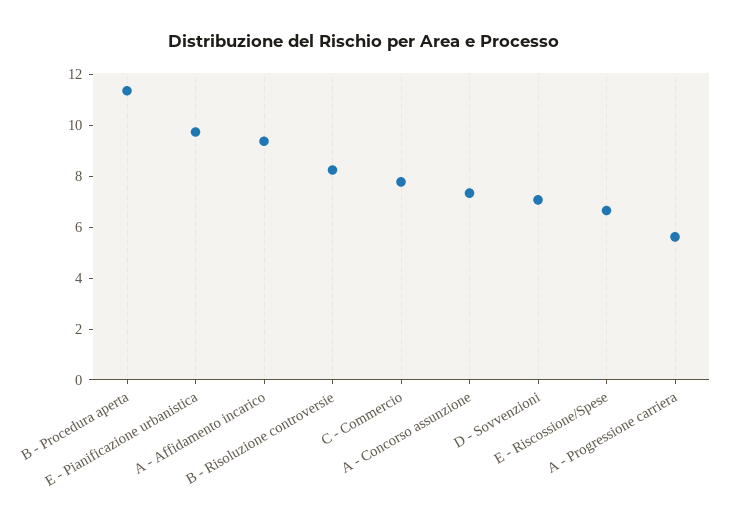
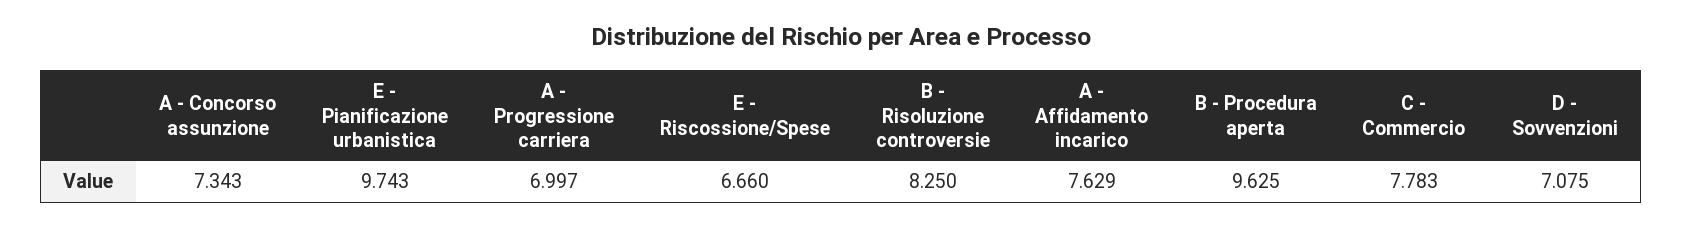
B - Procedura aperta: 11.5 -> 9.625
A - Affidamento incarico: 9.5 -> 7.629
A - Progressione carriera: 5.5 -> 6.997

